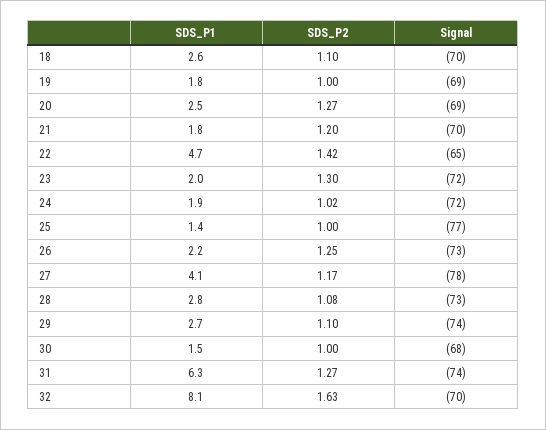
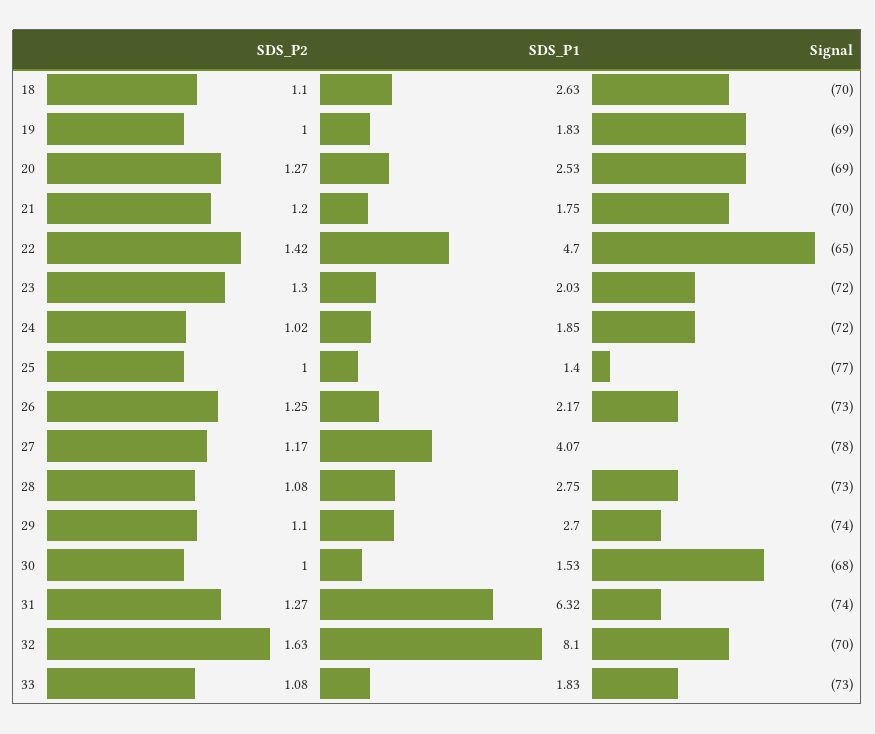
SDS_P2, 33: none -> 1.08
SDS_P1, 33: none -> 1.83
Signal, 33: none -> -73

